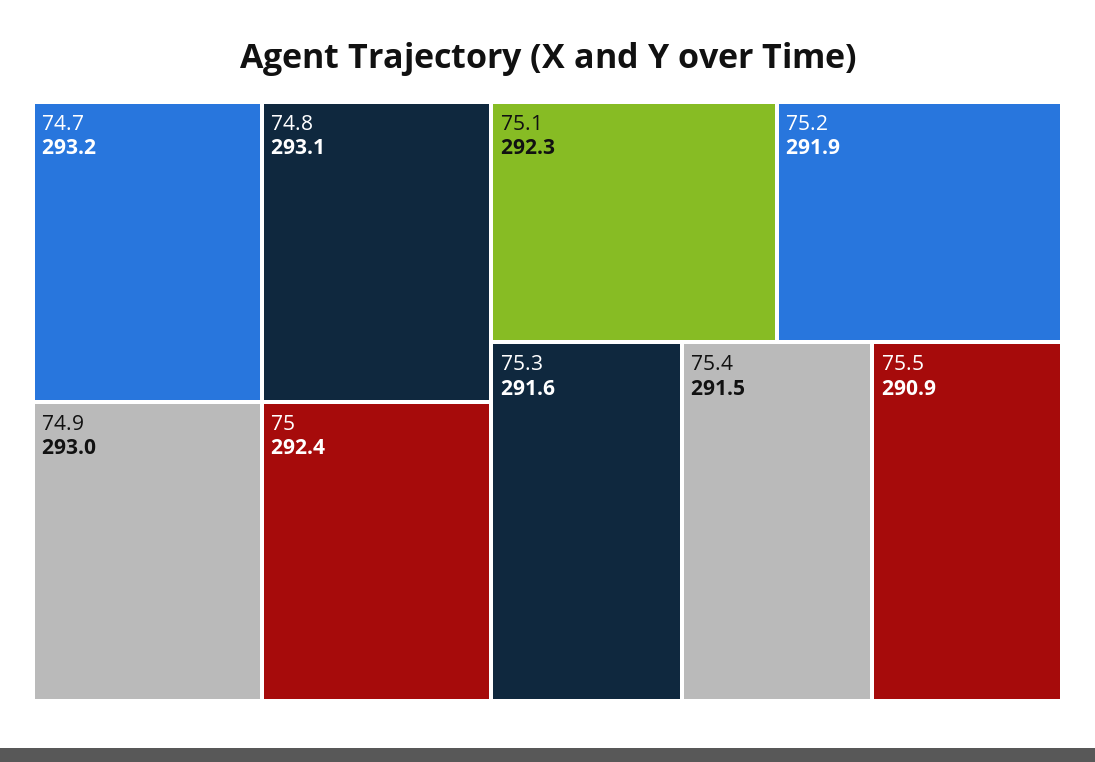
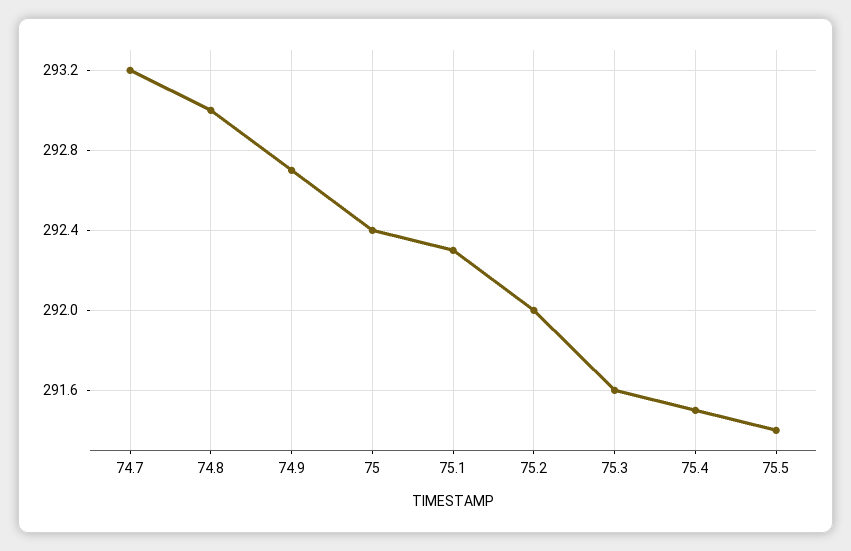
74.8: 293.1 -> 293
74.9: 293 -> 292.7
75.2: 291.9 -> 292
75.5: 290.9 -> 291.4

